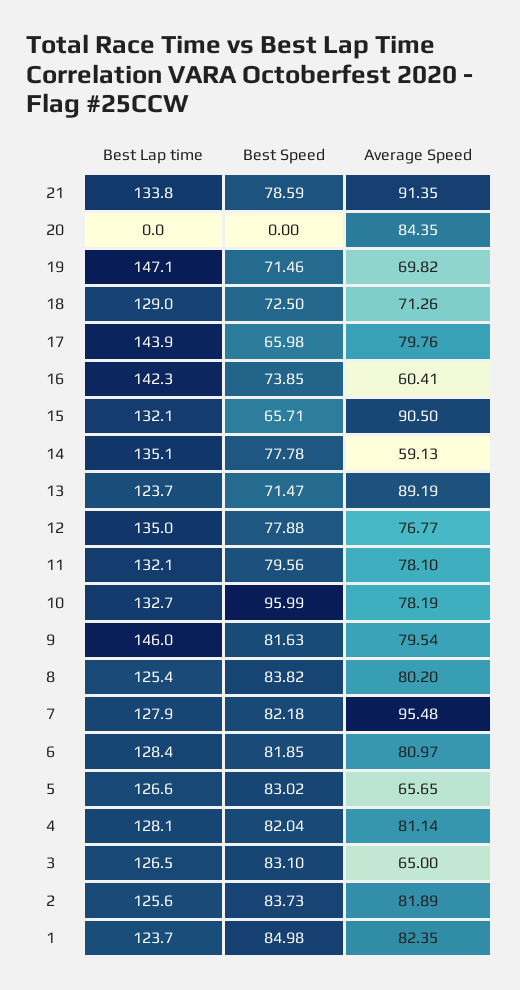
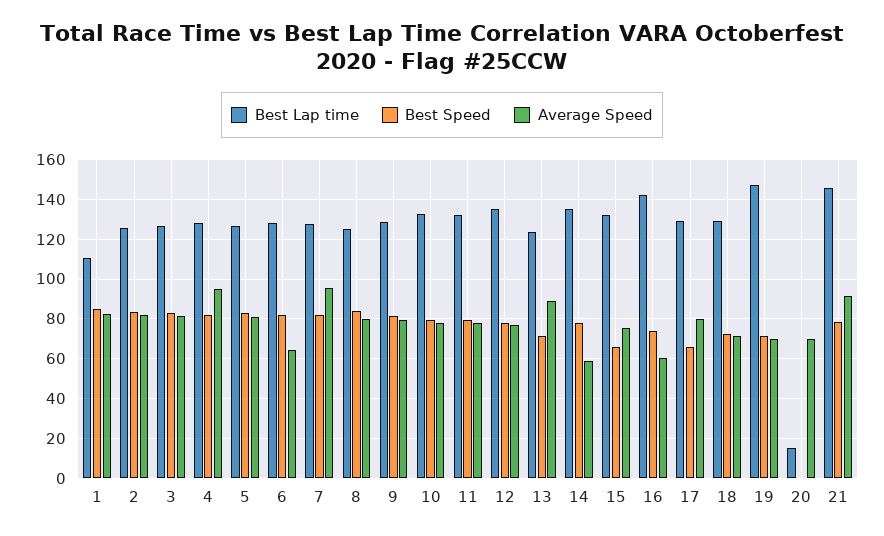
Best Lap time, 21: 133.8 -> 145
Best Lap time, 20: 0 -> 15
Average Speed, 20: 84.35 -> 70
Best Lap time, 17: 143.9 -> 130
Average Speed, 15: 90.5 -> 75
Best Speed, 10: 95.99 -> 80
Best Lap time, 9: 146 -> 130
Average Speed, 6: 80.97 -> 65
Average Speed, 5: 65.65 -> 80
Average Speed, 4: 81.14 -> 95
Average Speed, 3: 65 -> 80
Best Lap time, 1: 123.7 -> 110

